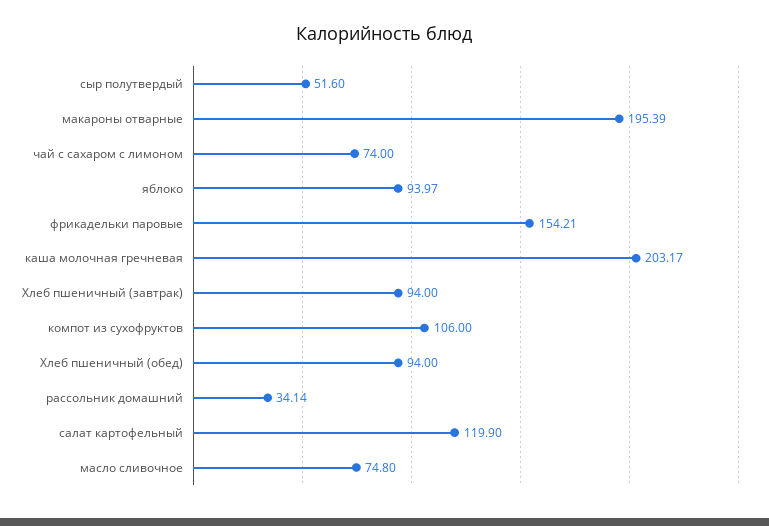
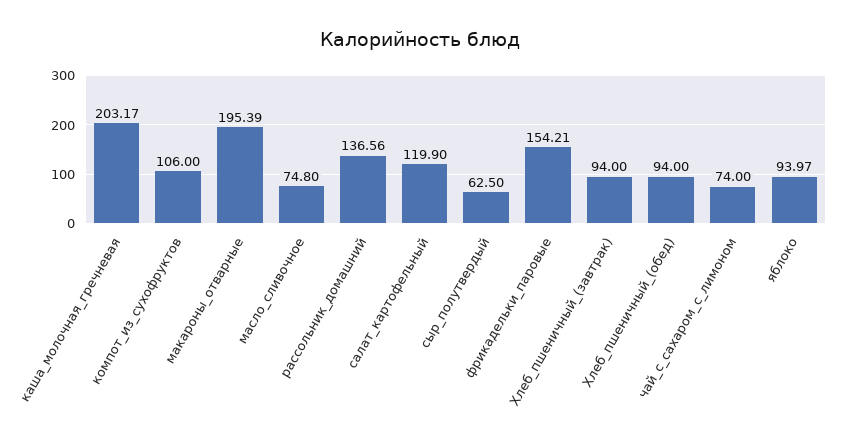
сыр полутвердый: 51.6 -> 62.5
рассольник домашний: 34.14 -> 136.56

